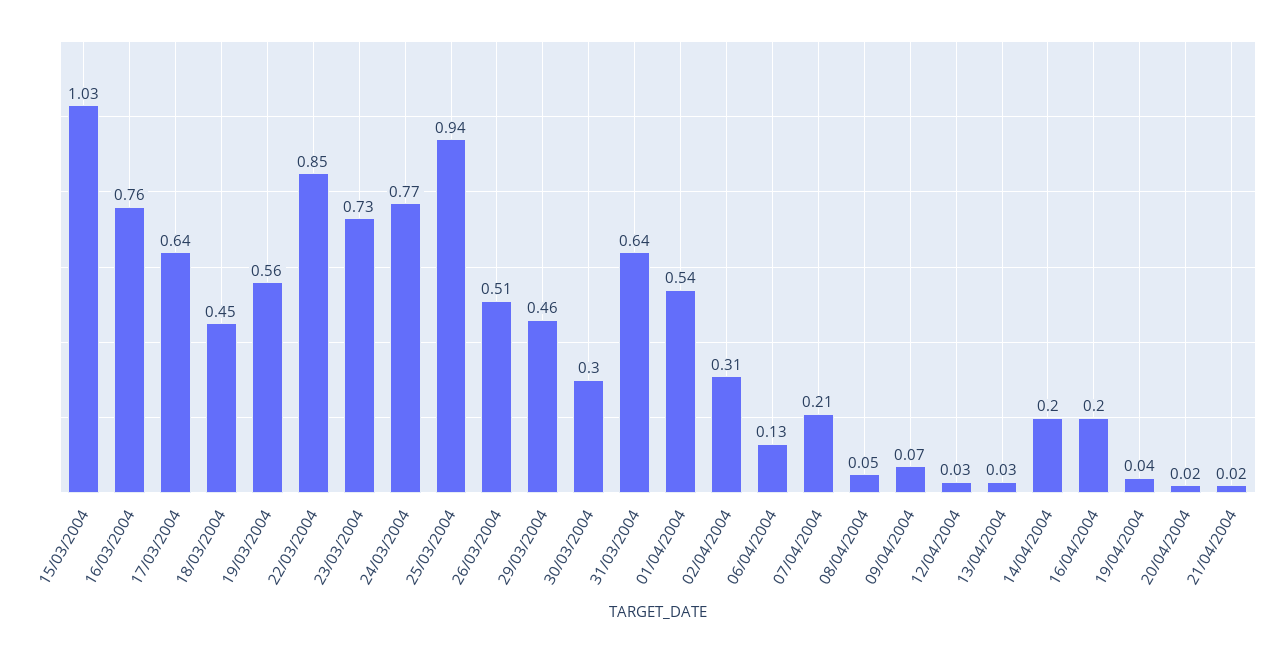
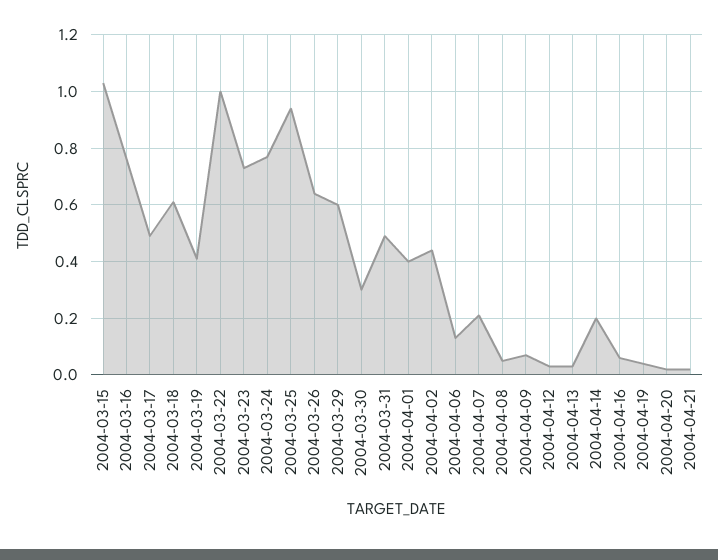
17/03/2004: 0.64 -> 0.5
18/03/2004: 0.45 -> 0.6
19/03/2004: 0.56 -> 0.4
22/03/2004: 0.85 -> 1
26/03/2004: 0.51 -> 0.65
29/03/2004: 0.46 -> 0.6
31/03/2004: 0.64 -> 0.5
01/04/2004: 0.54 -> 0.4
02/04/2004: 0.31 -> 0.45
16/04/2004: 0.2 -> 0.05

